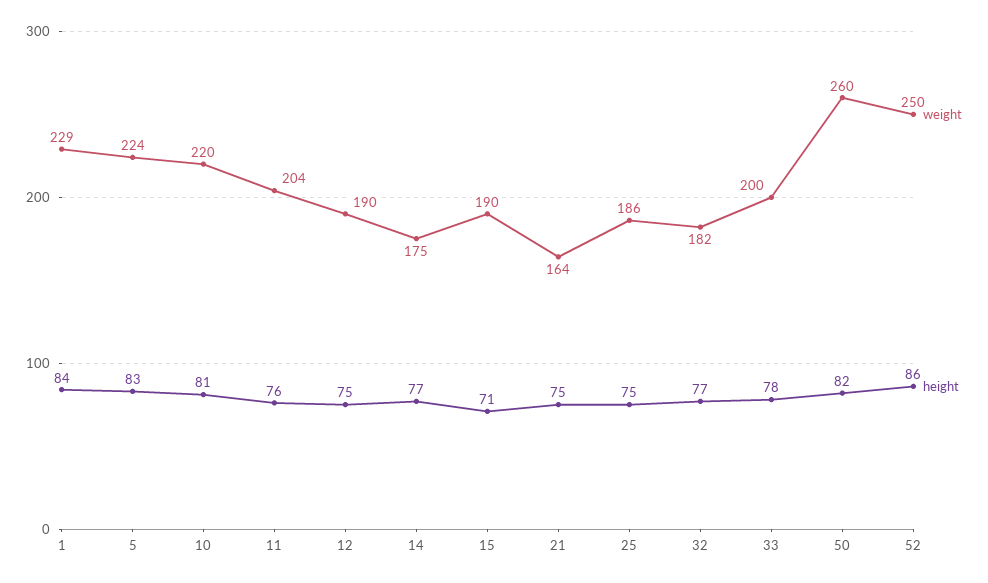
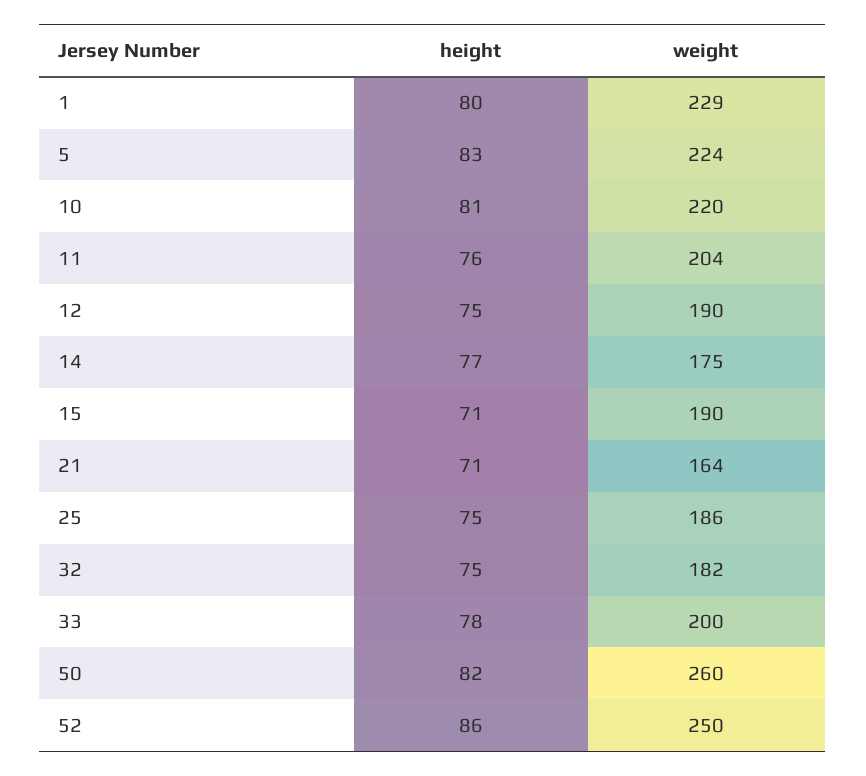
height, 1: 84 -> 80
height, 21: 75 -> 71
height, 32: 77 -> 75

